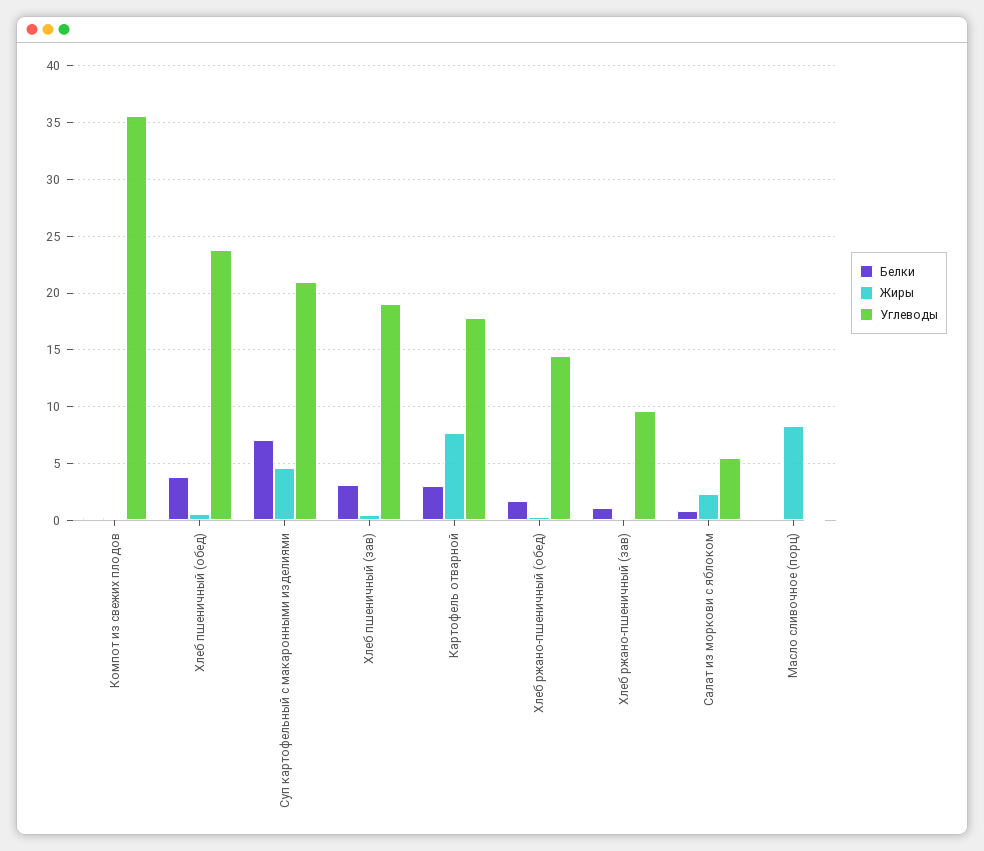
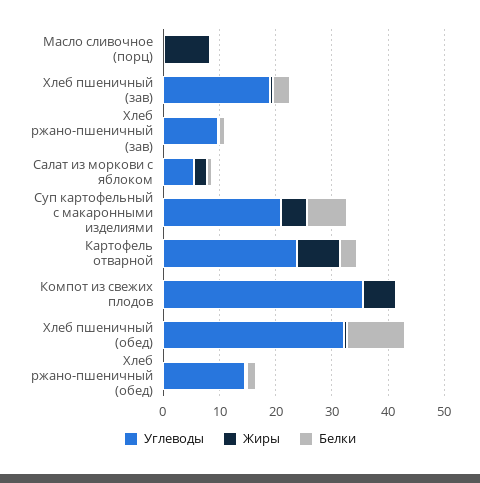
Жиры, Компот из свежих плодов: 0 -> 6
Белки, Хлеб пшеничный (обед): 4 -> 10
Углеводы, Хлеб пшеничный (обед): 24 -> 32
Углеводы, Картофель отварной: 18 -> 24

